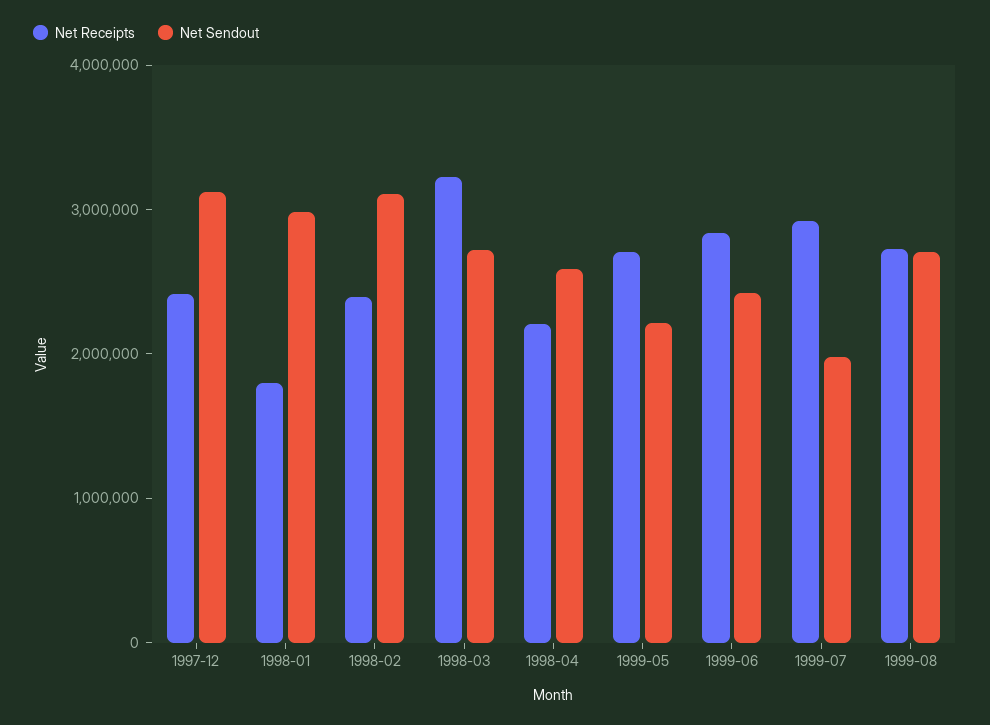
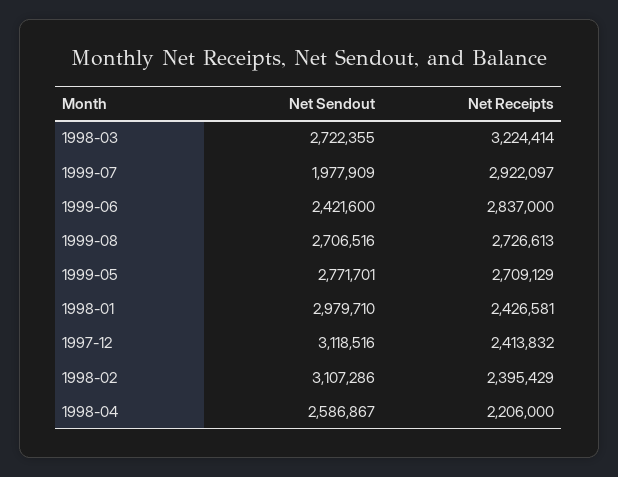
Net Receipts, 1998-01: 1800000 -> 2426581
Net Sendout, 1999-05: 2200000 -> 2771701

